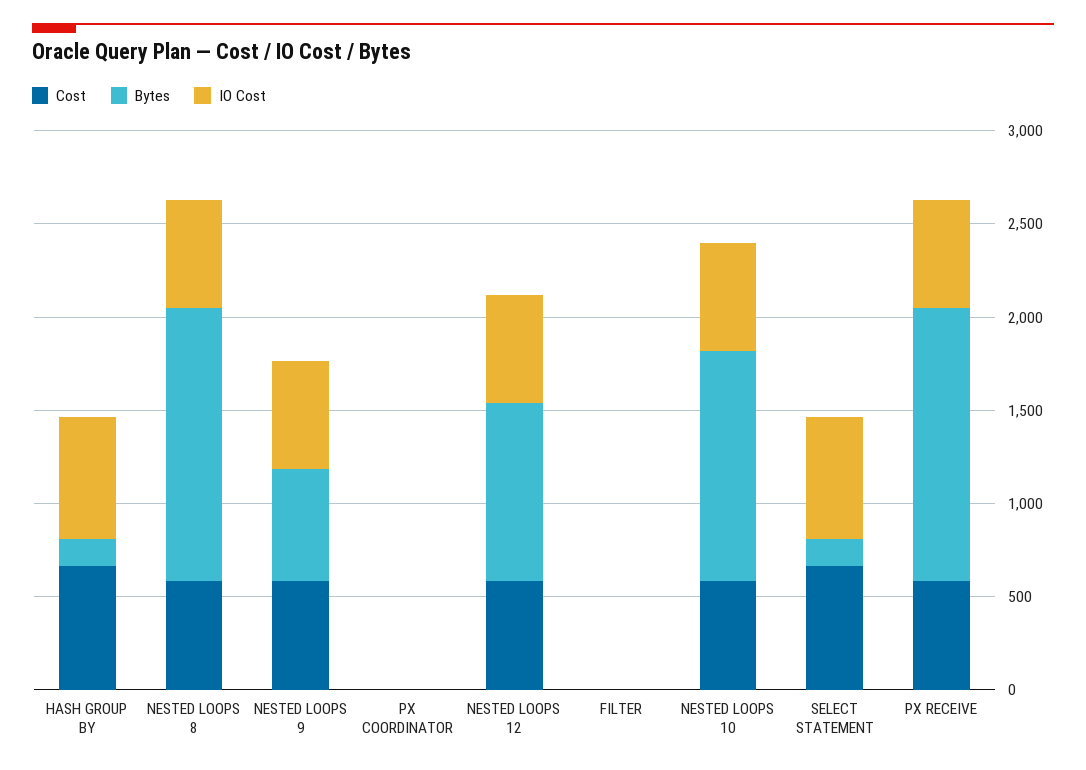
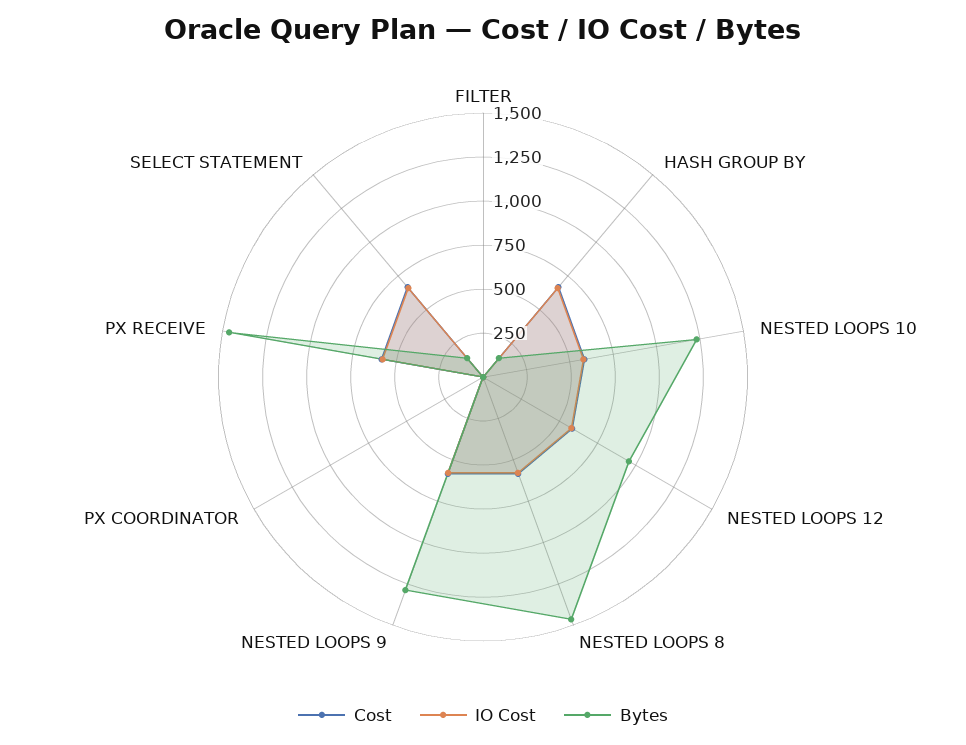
Bytes, NESTED LOOPS 9: 600 -> 1300

